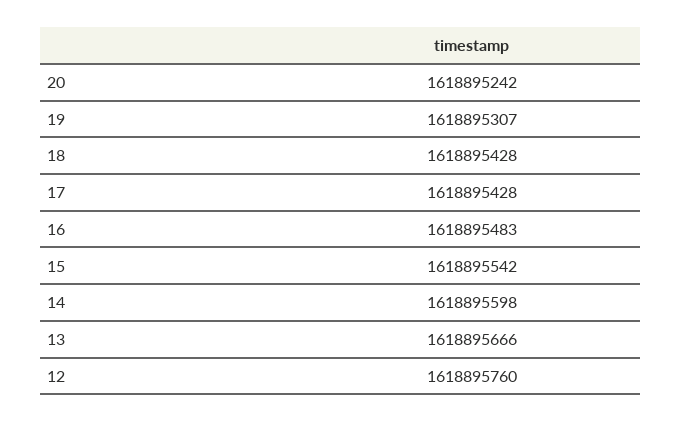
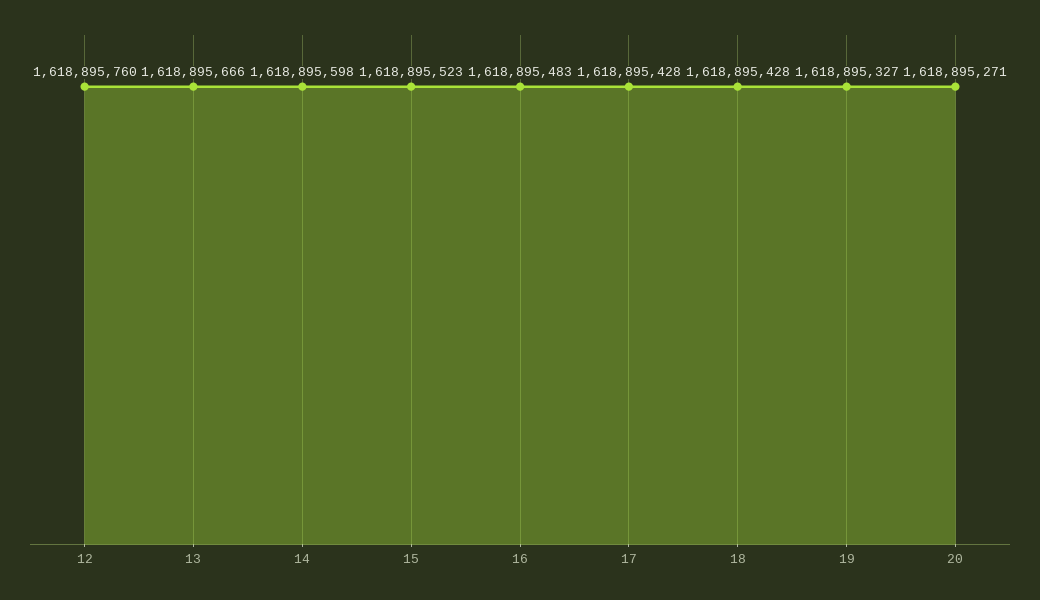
20: 1618895242 -> 1618895271
19: 1618895307 -> 1618895327
15: 1618895542 -> 1618895523

